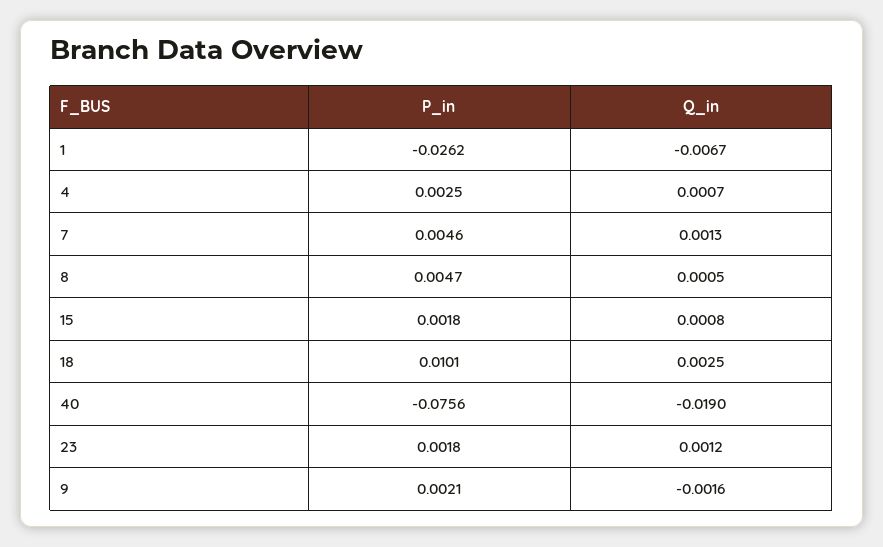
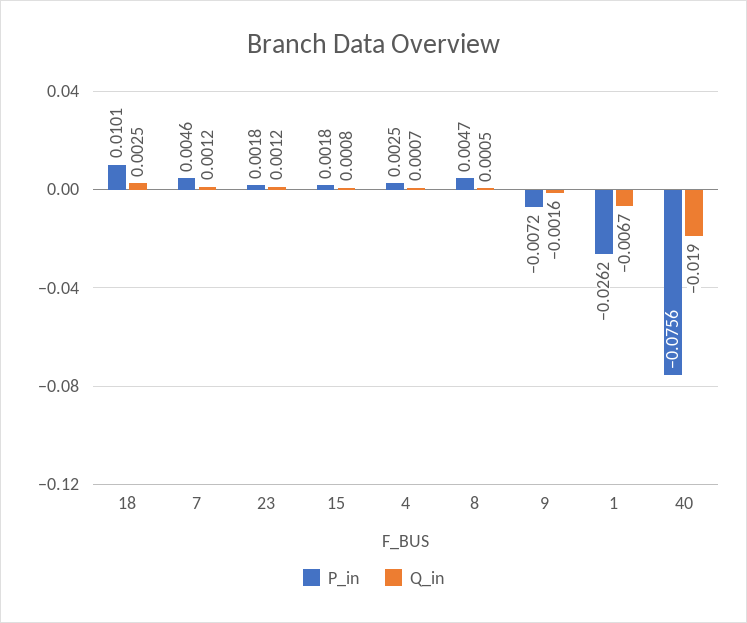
Q_in, 7: 0.0013 -> 0.0012
P_in, 9: 0.0021 -> -0.0072

